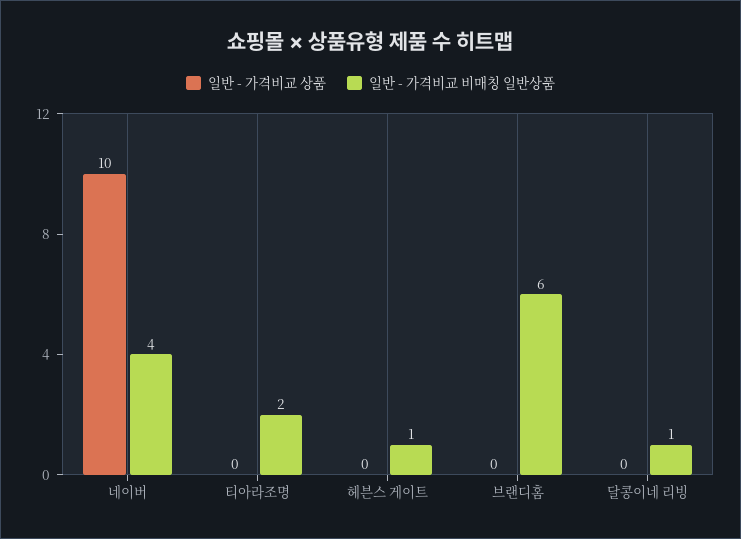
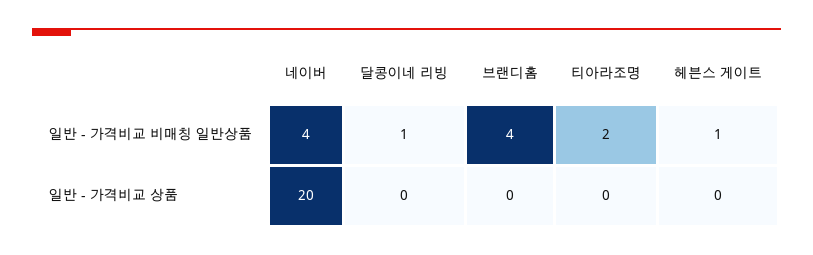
일반 - 가격비교 상품, 네이버: 10 -> 20
일반 - 가격비교 비매칭 일반상품, 브랜디홈: 6 -> 4

